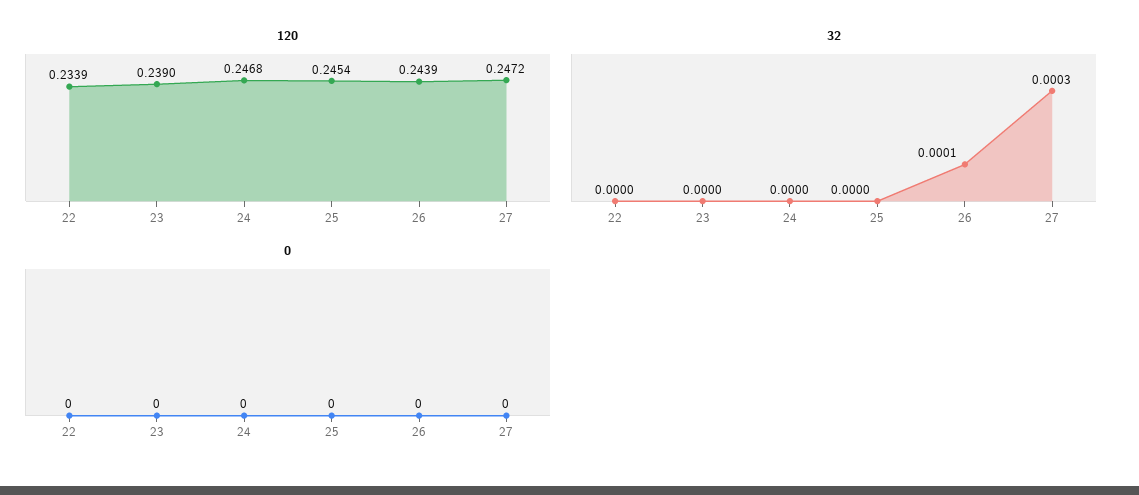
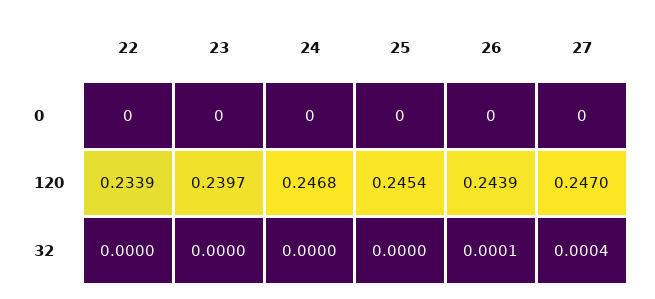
120, 23: 0.239 -> 0.2397
120, 27: 0.2472 -> 0.247
32, 27: 0.0003 -> 0.0004

